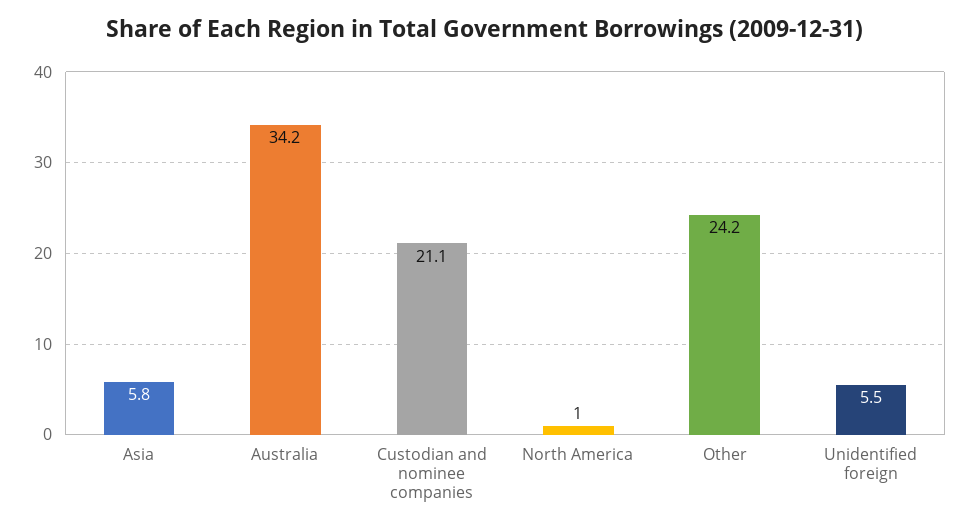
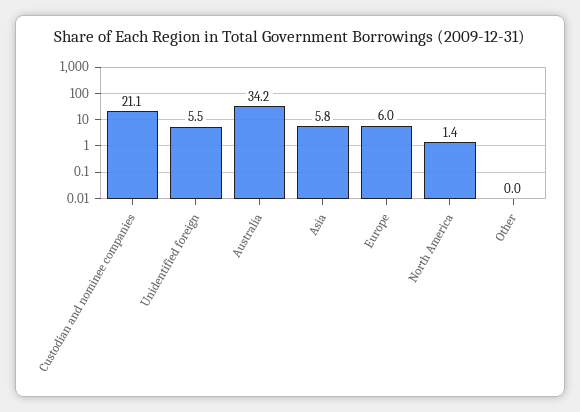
North America: 1 -> 1.4
Other: 24.2 -> 0
Europe: none -> 6

